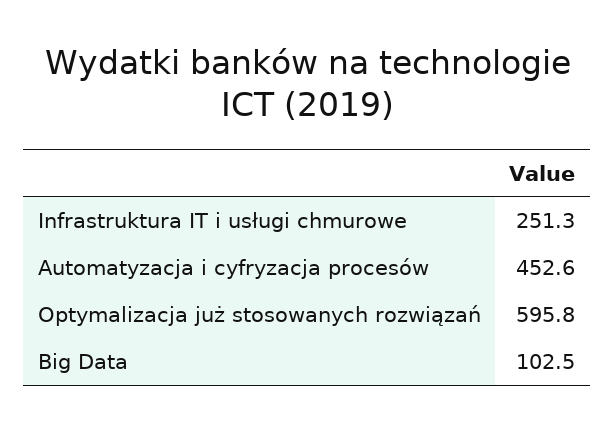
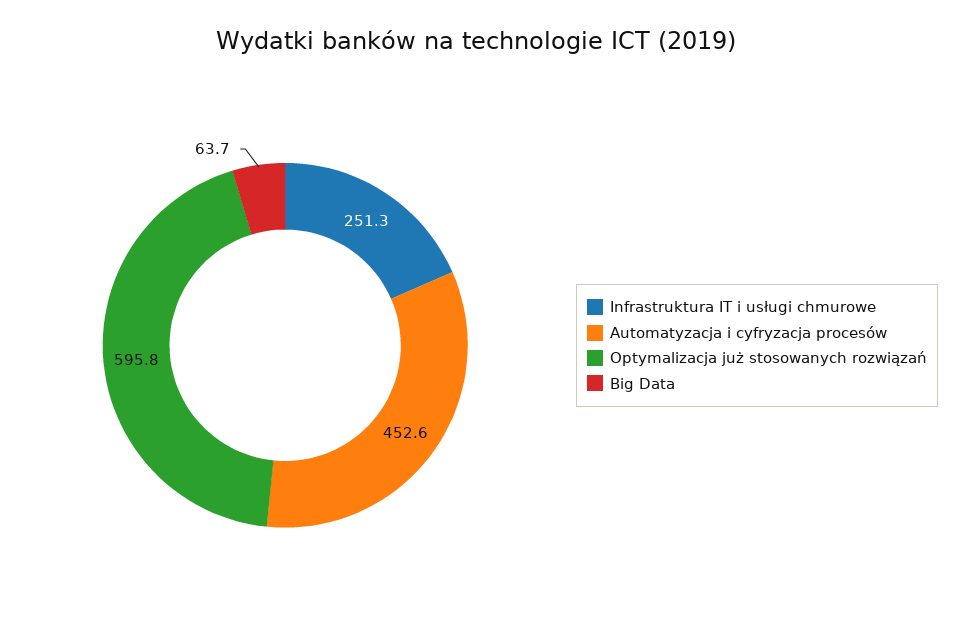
Big Data: 102.5 -> 63.7

